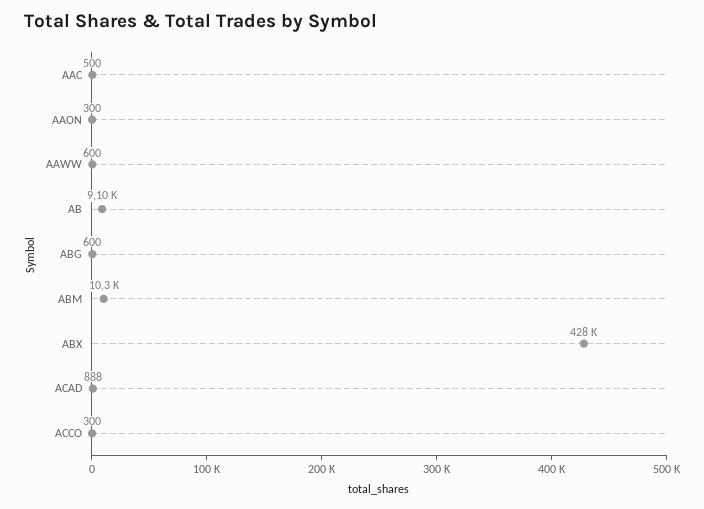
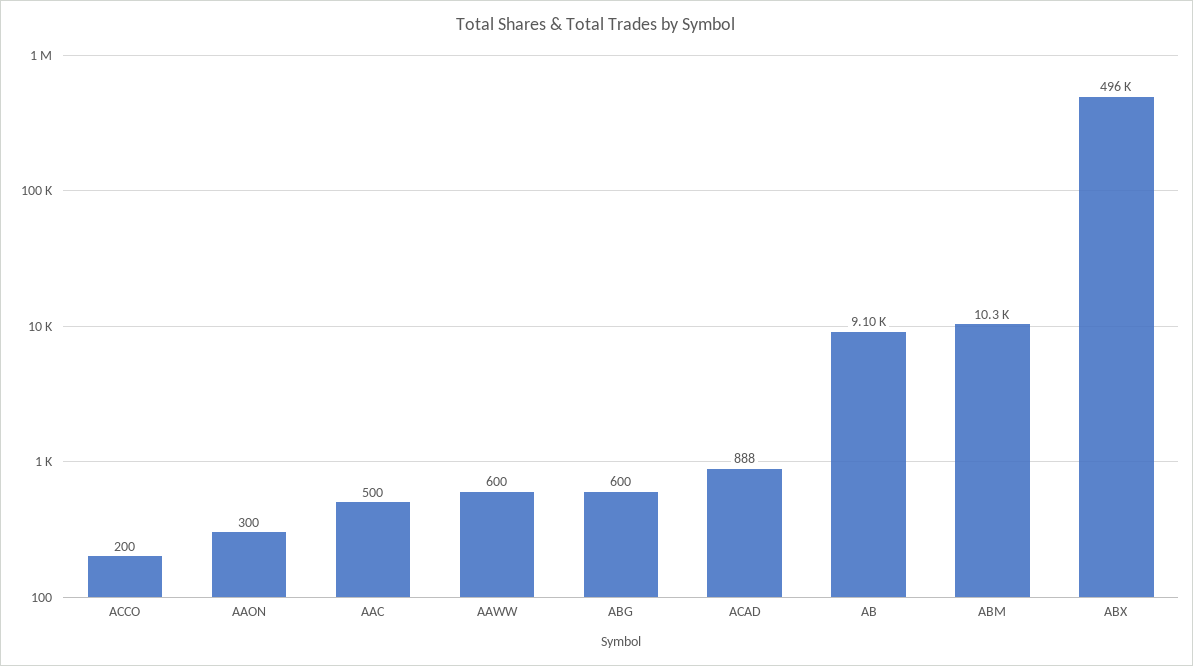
ABX: 428000 -> 496000
ACCO: 300 -> 200

